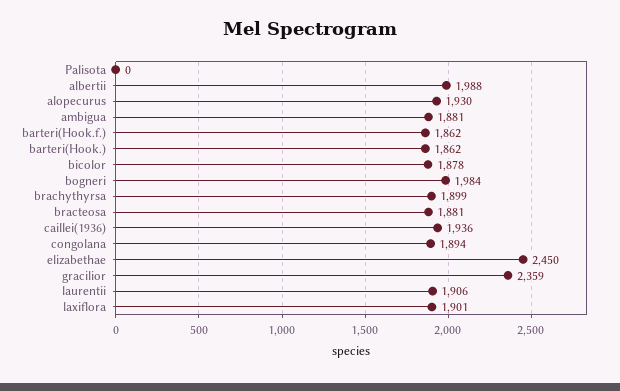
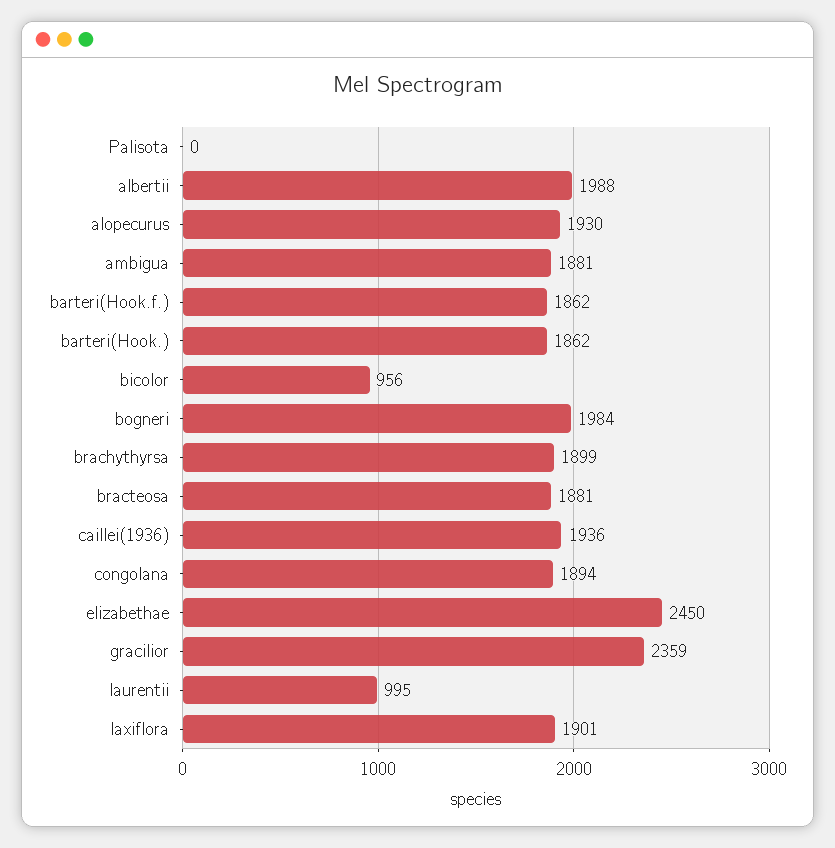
bicolor: 1878 -> 956
laurentii: 1906 -> 995

